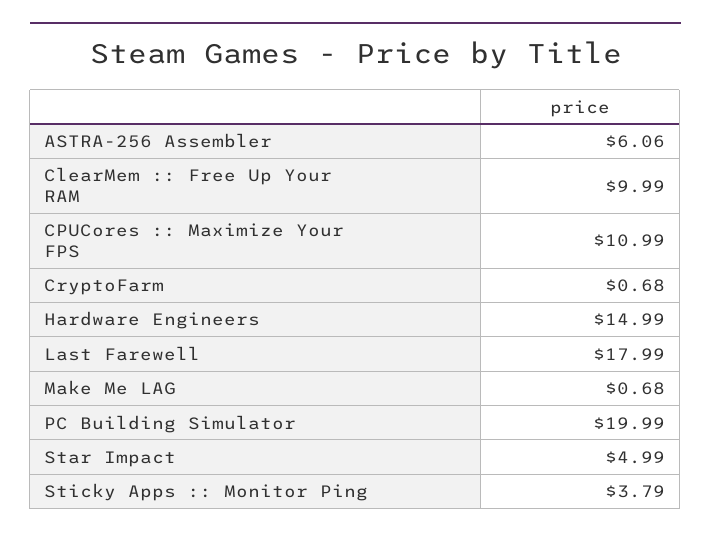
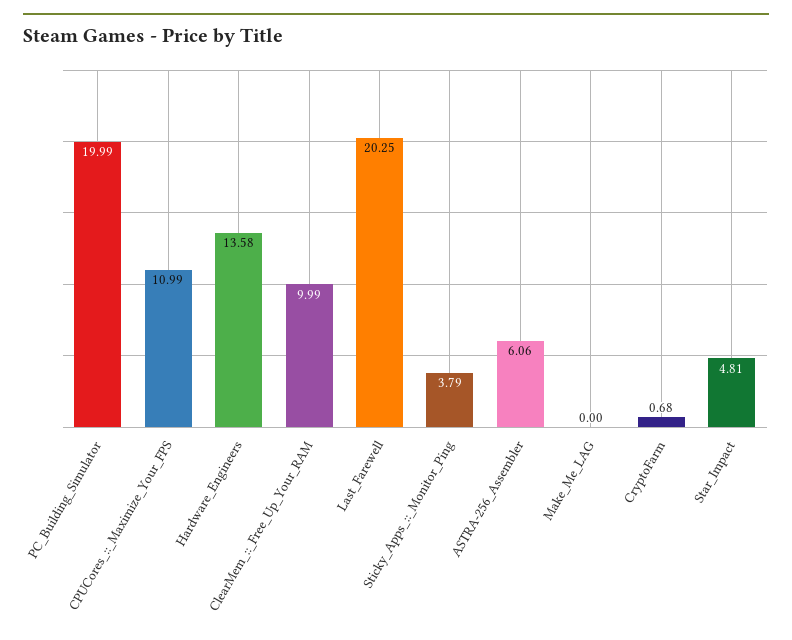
Hardware Engineers: 14.99 -> 13.58
Last Farewell: 17.99 -> 20.25
Make Me LAG: 0.68 -> 0
Star Impact: 4.99 -> 4.81

